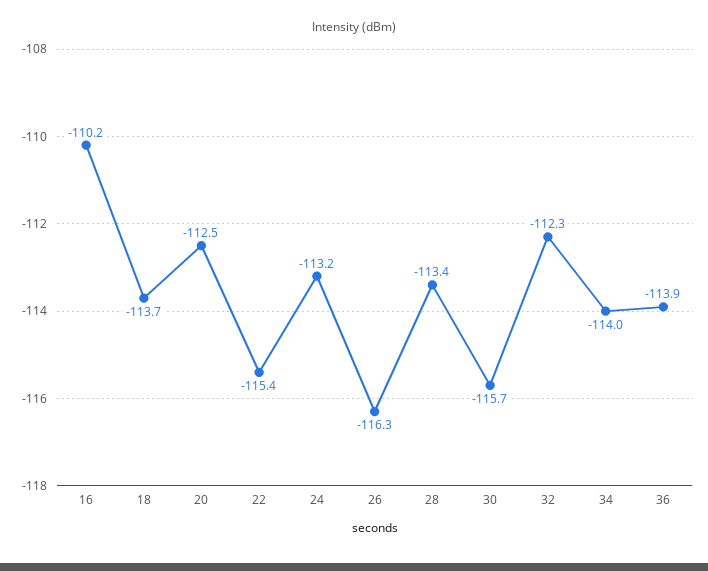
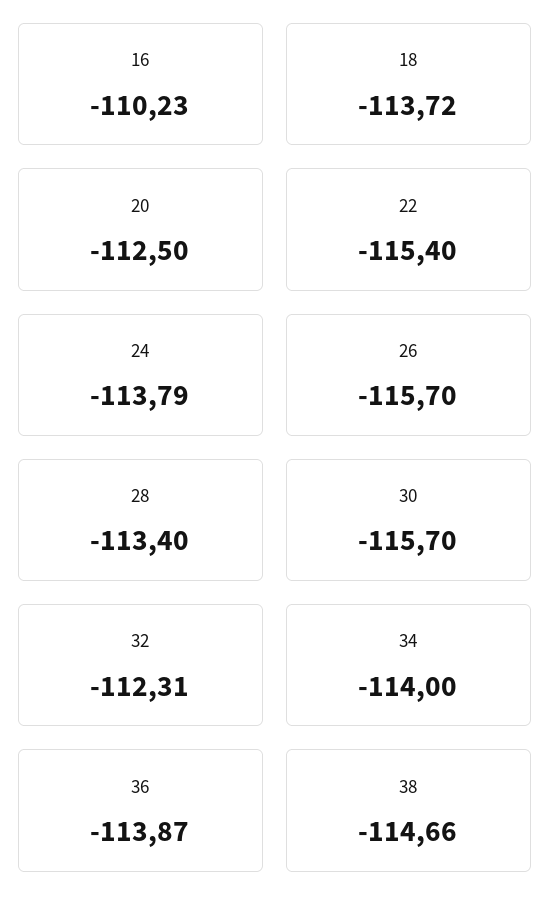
24: -113.2 -> -113.79
26: -116.3 -> -115.7
38: none -> -114.66

